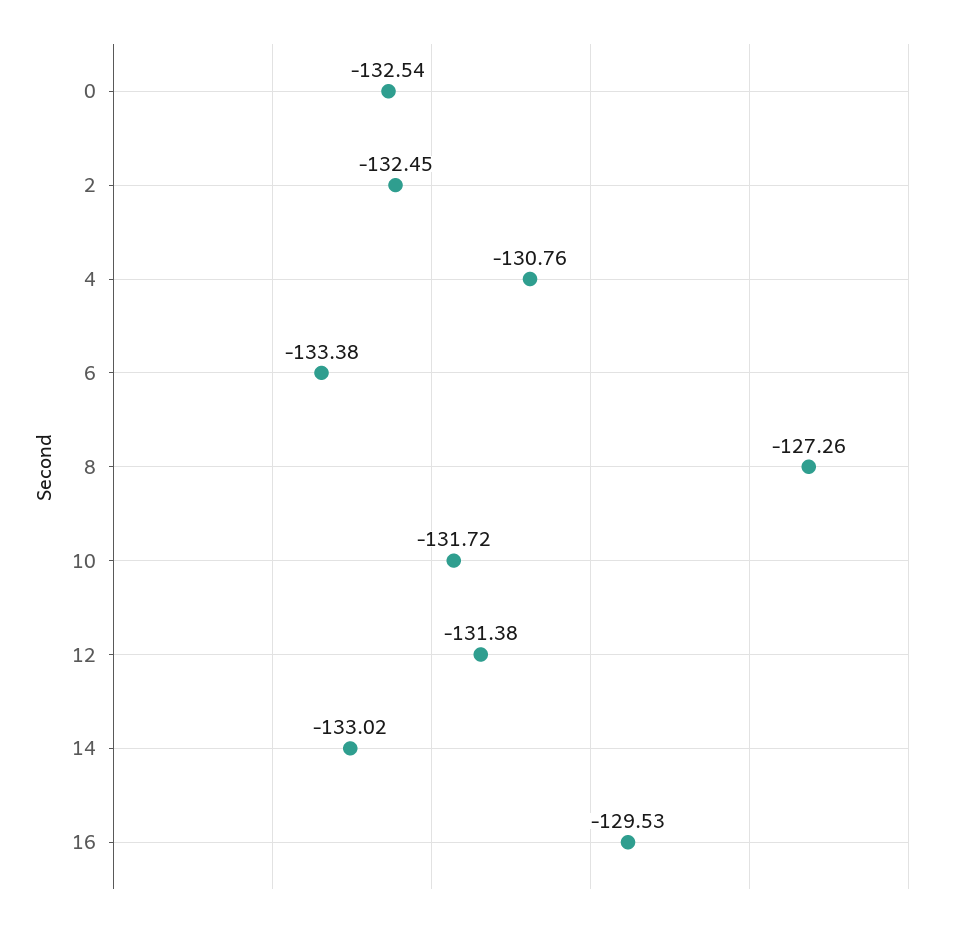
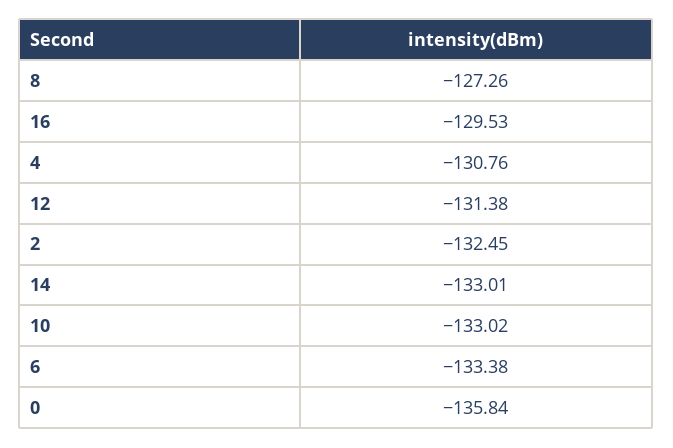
0: -132.54 -> -135.84
10: -131.72 -> -133.02
14: -133.02 -> -133.01

